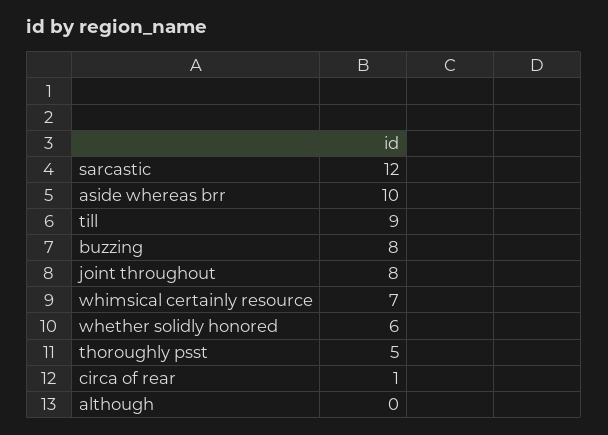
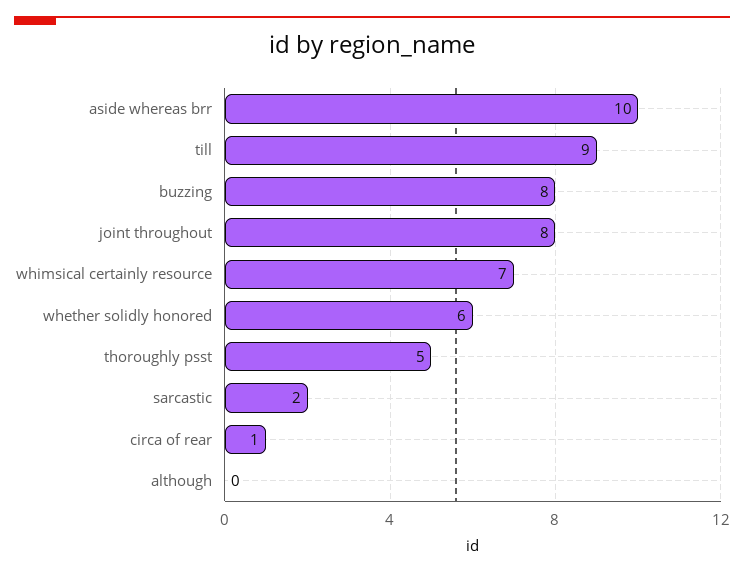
sarcastic: 12 -> 2

